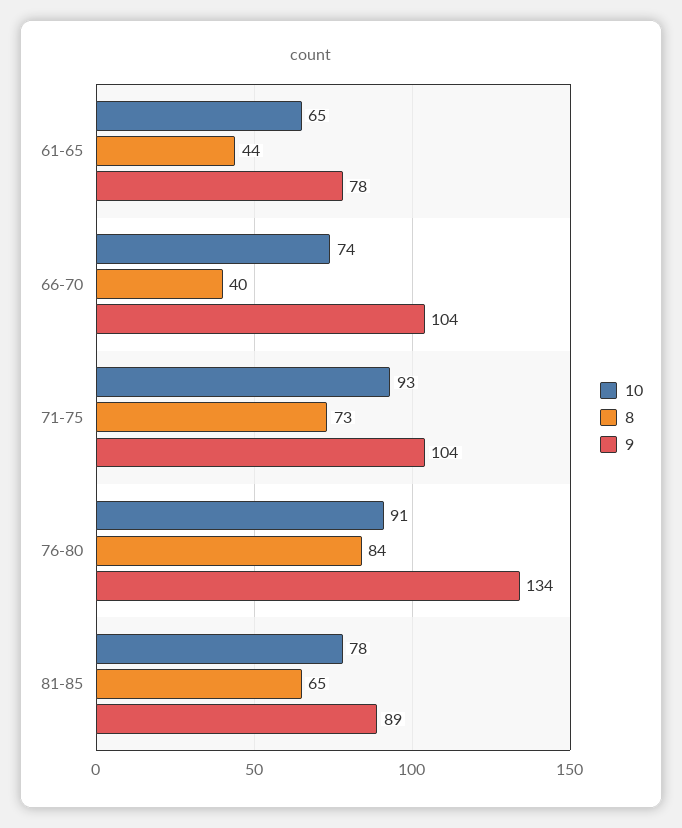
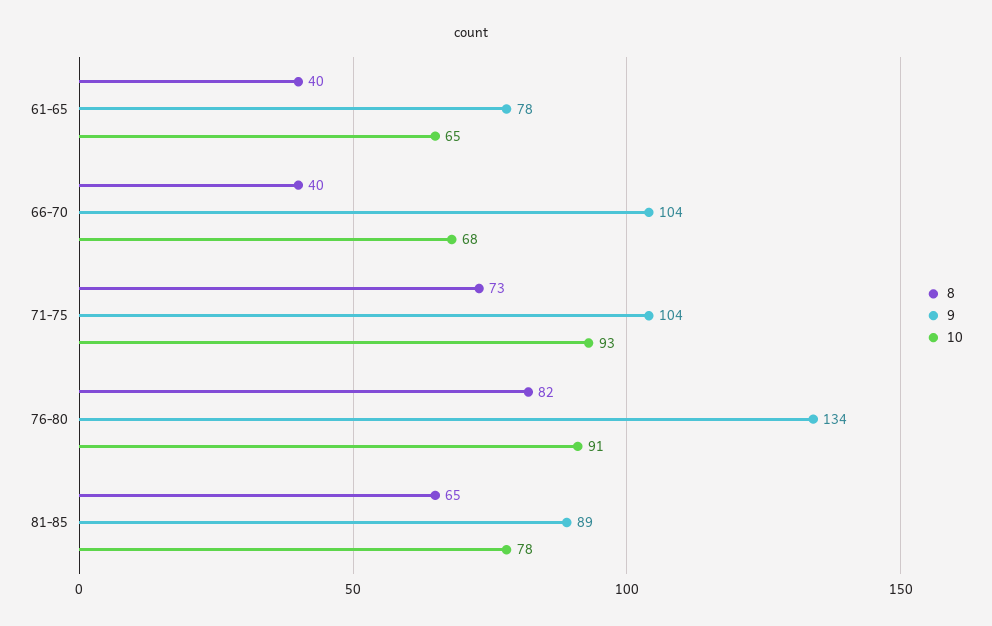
8, 61-65: 44 -> 40
10, 66-70: 74 -> 68
8, 76-80: 84 -> 82

